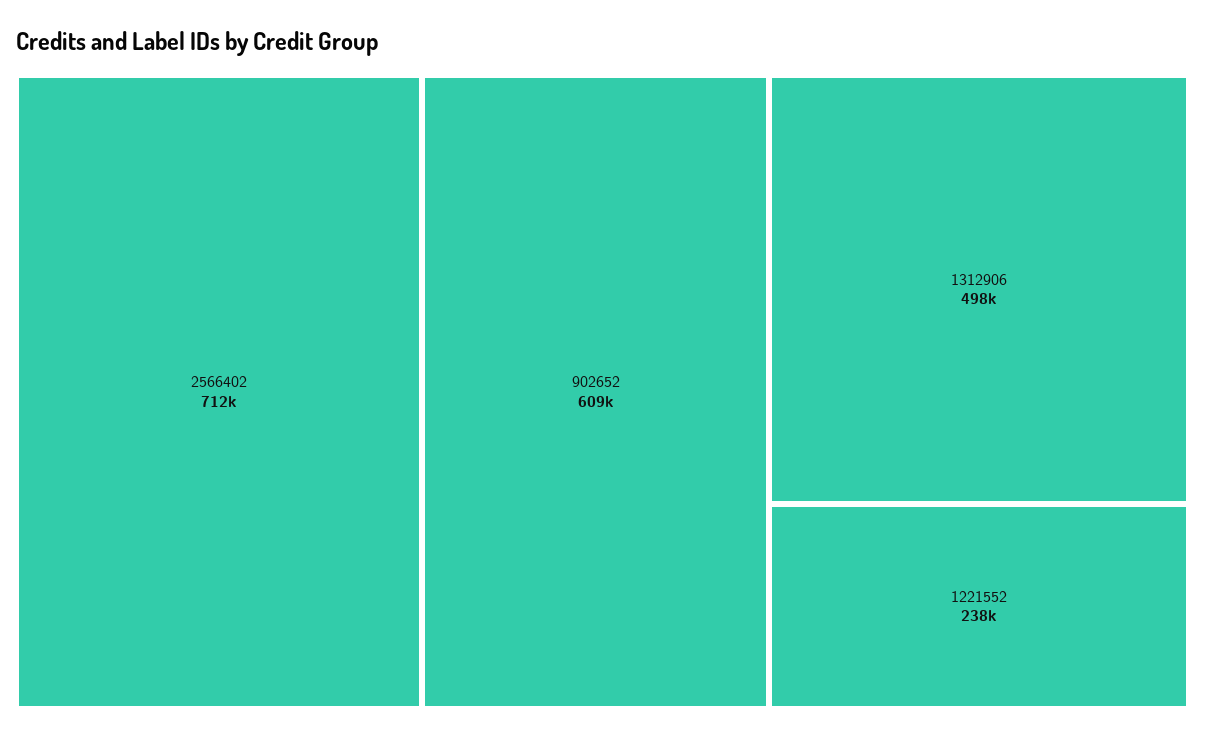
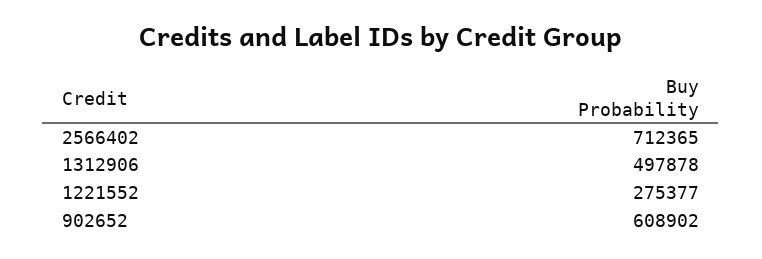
1221552: 238000 -> 275377

